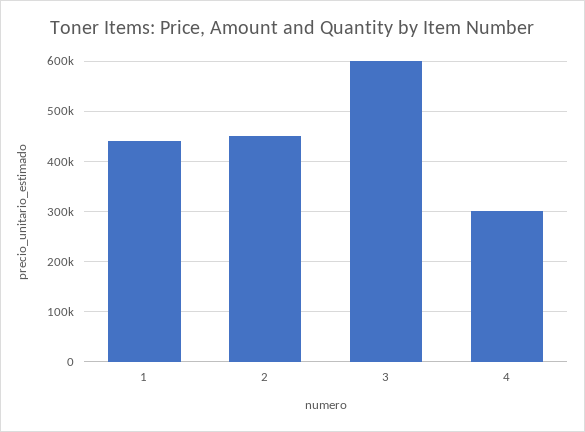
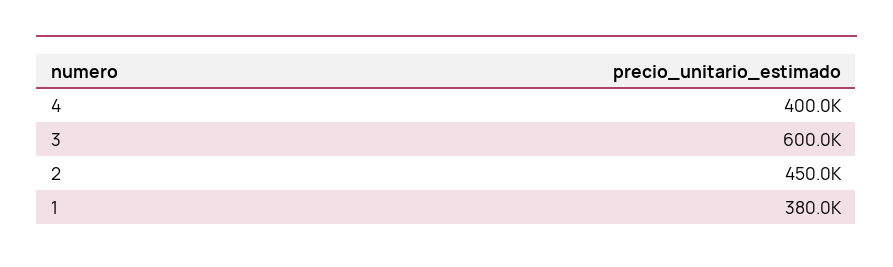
1: 440000 -> 380000
4: 300000 -> 400000

